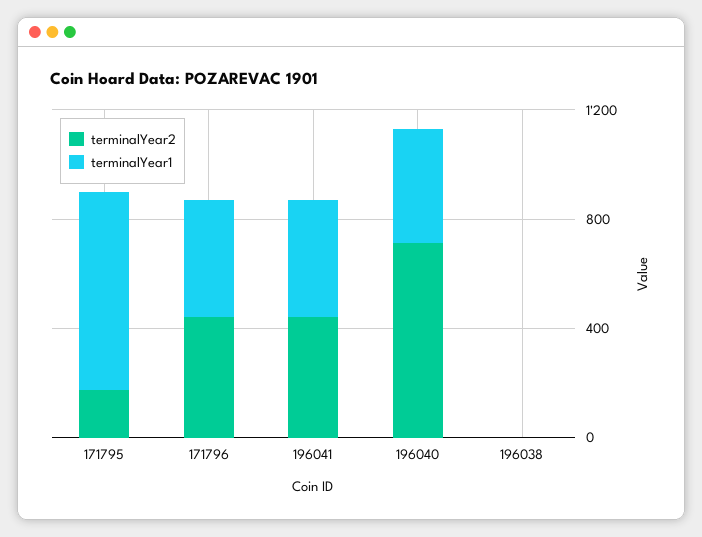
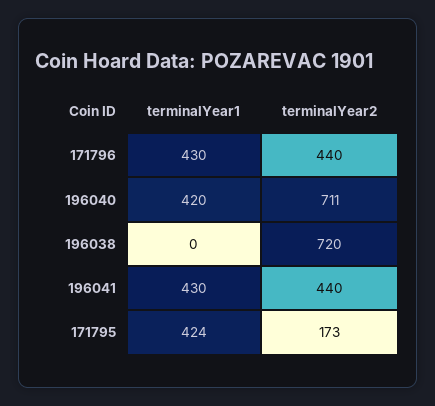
terminalYear1, 171795: 700 -> 424
terminalYear2, 196038: 0 -> 720

